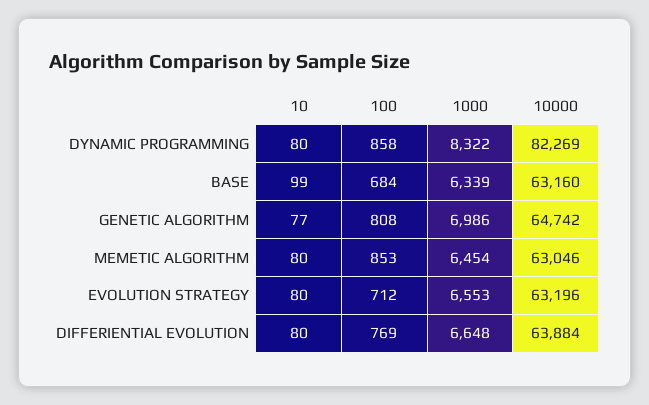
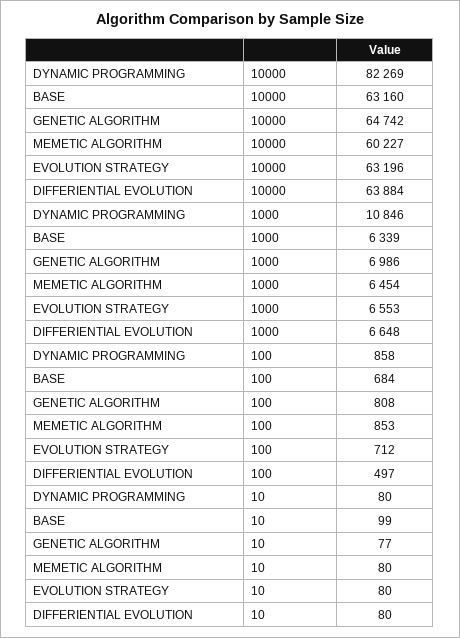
1000, DYNAMIC PROGRAMMING: 8322 -> 10846
10000, MEMETIC ALGORITHM: 63046 -> 60227
100, DIFFERIENTIAL EVOLUTION: 769 -> 497

